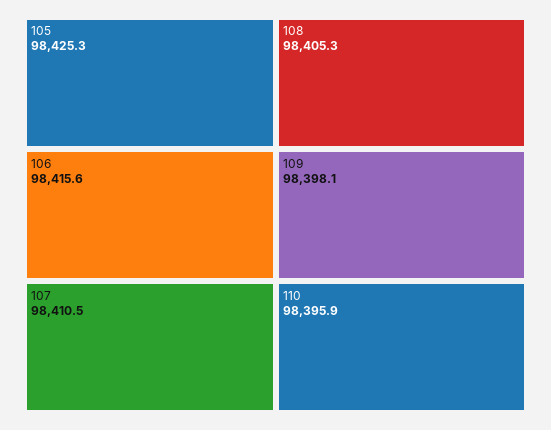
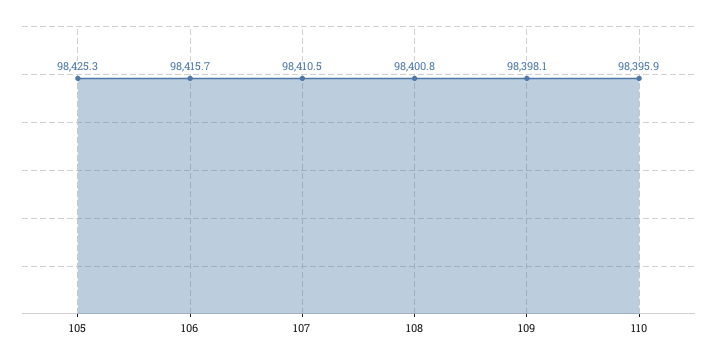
106: 98415.6 -> 98415.7
108: 98405.3 -> 98400.8

